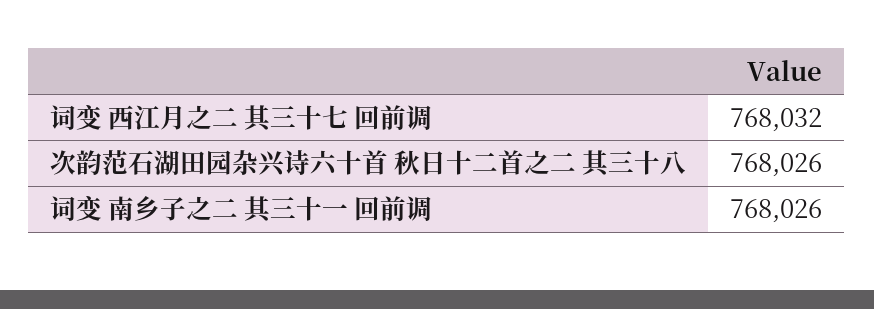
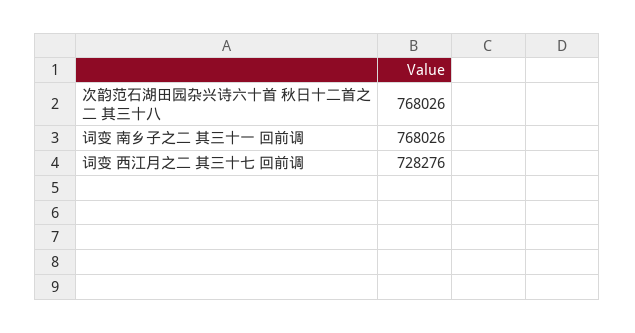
词变 西江月之二 其三十七 回前调: 768032 -> 728276

